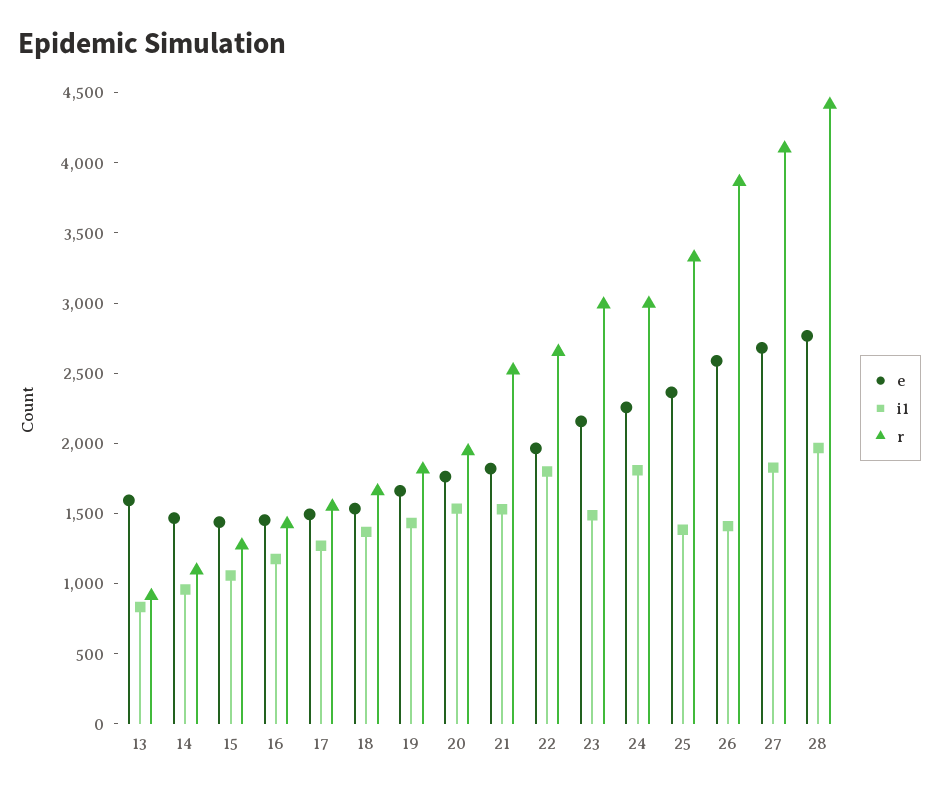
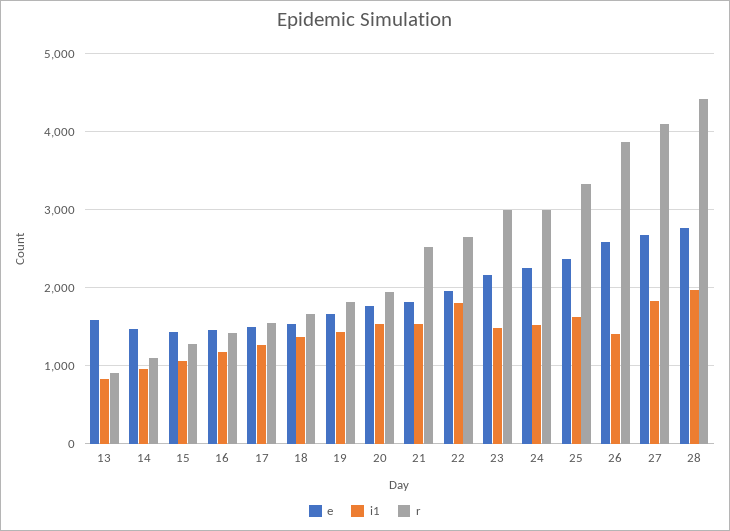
i1, 24: 1800 -> 1500
i1, 25: 1400 -> 1600

